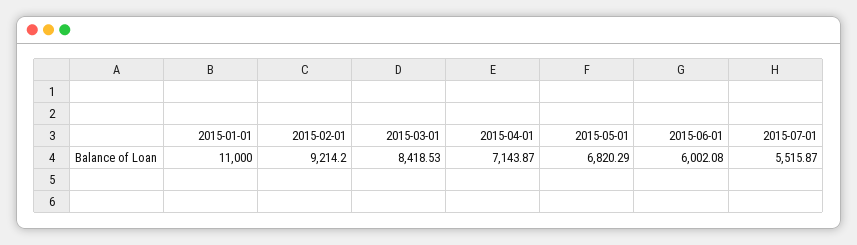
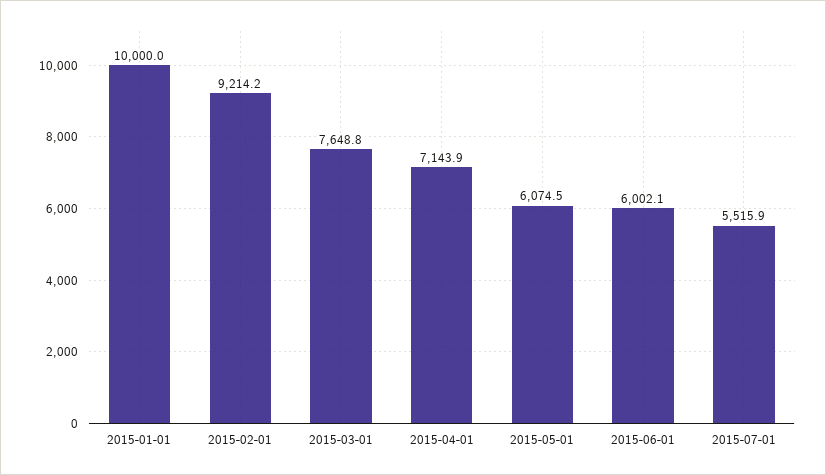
2015-01-01: 11000 -> 10000
2015-03-01: 8418.53 -> 7648.8
2015-05-01: 6820.29 -> 6074.5

